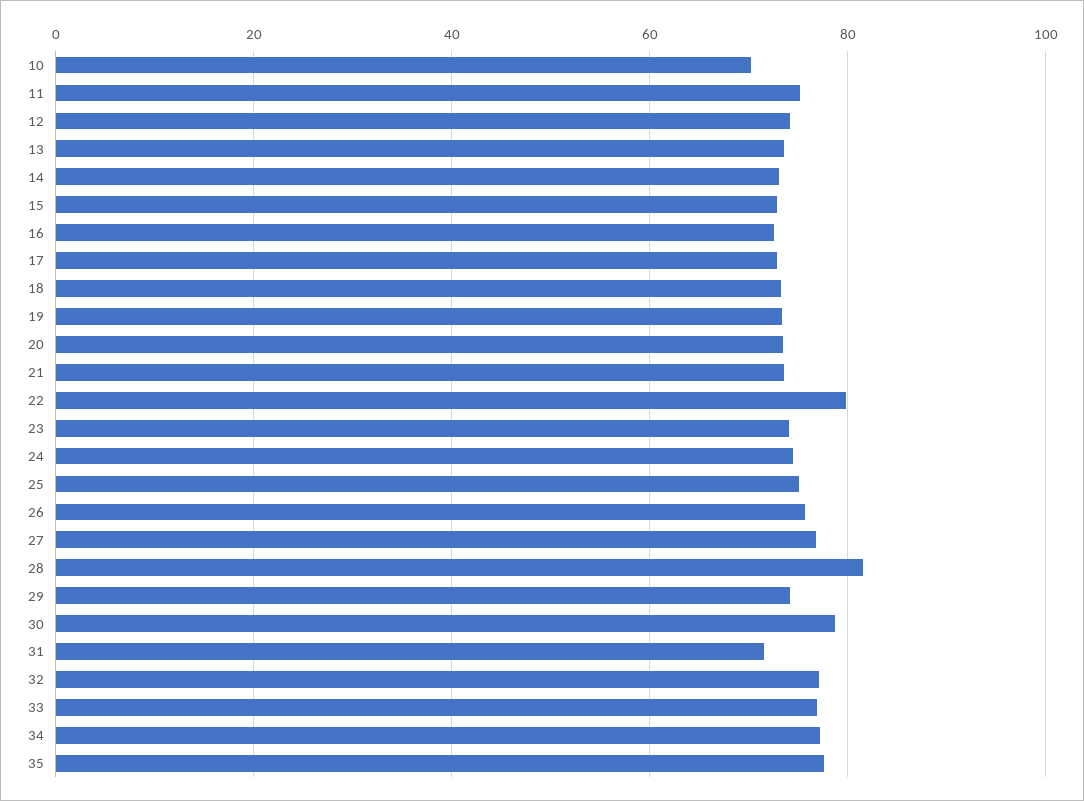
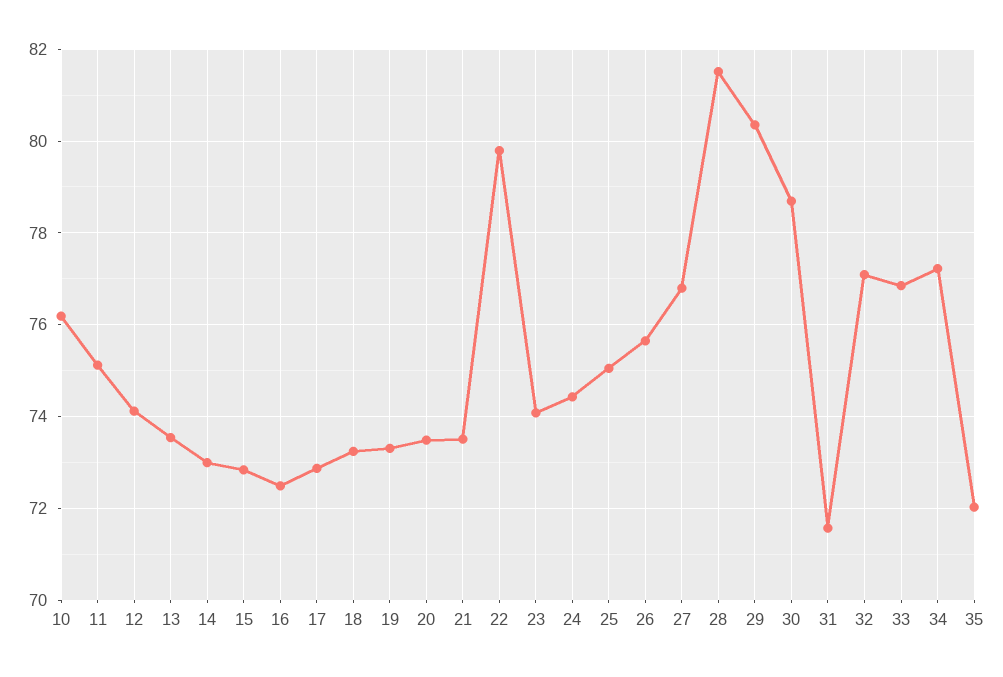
10: 70 -> 76.2
29: 74 -> 80.4
35: 78 -> 72

